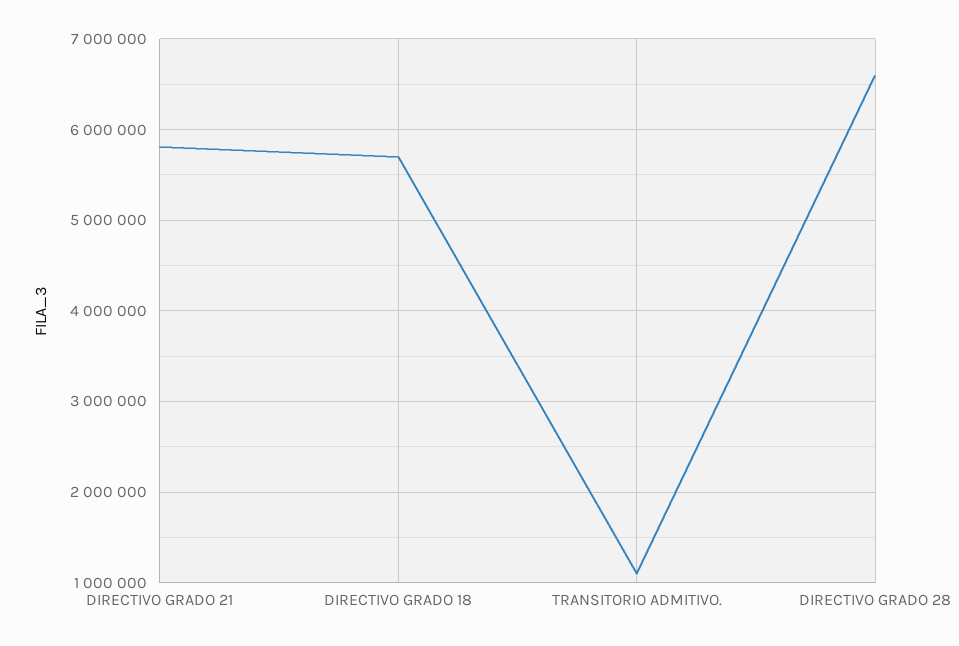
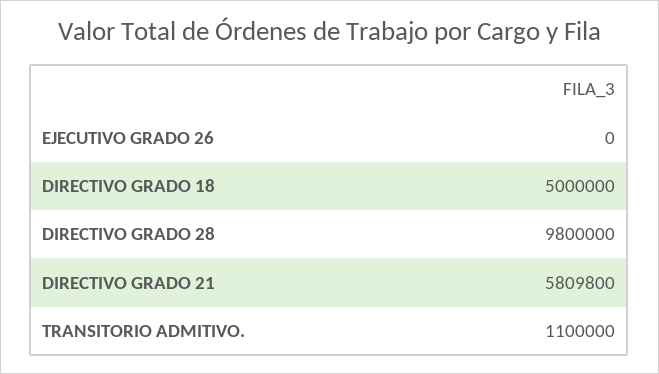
DIRECTIVO GRADO 18: 5700000 -> 5000000
DIRECTIVO GRADO 28: 6600000 -> 9800000
EJECUTIVO GRADO 26: none -> 0

